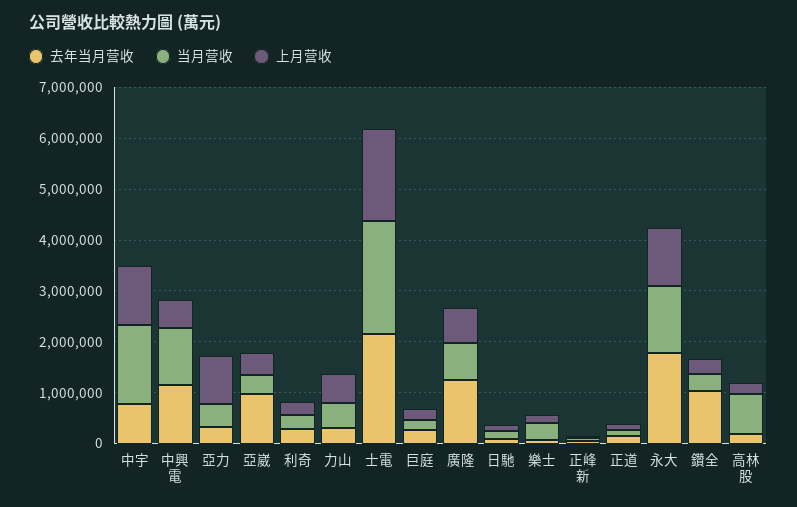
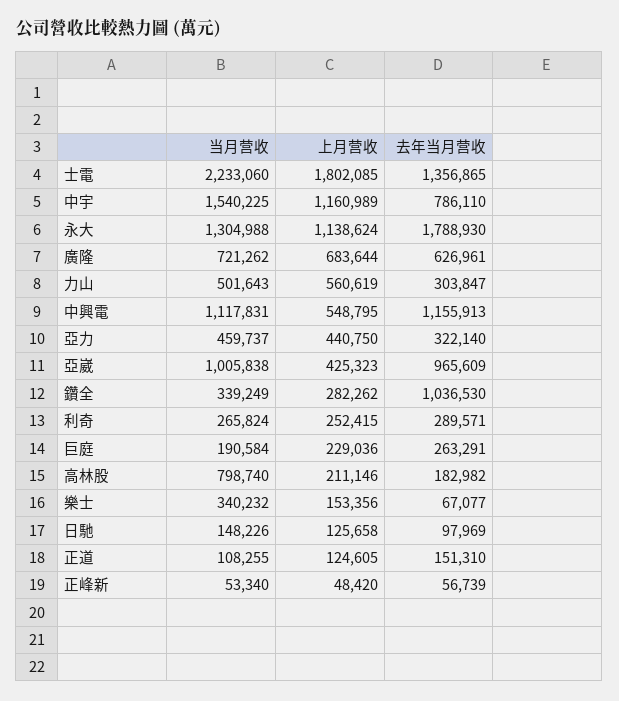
上月营收, 亞力: 1000000 -> 440750
当月营收, 亞崴: 400000 -> 1005838
去年当月营收, 士電: 2200000 -> 1356865
去年当月营收, 廣隆: 1200000 -> 626961

